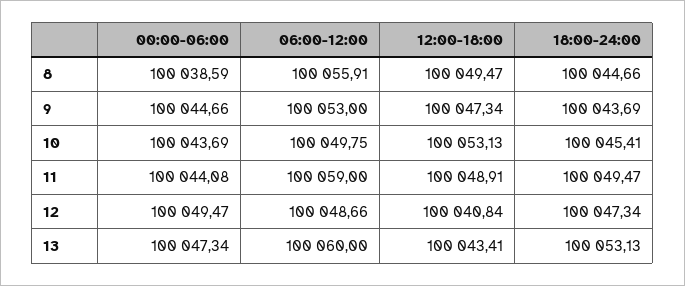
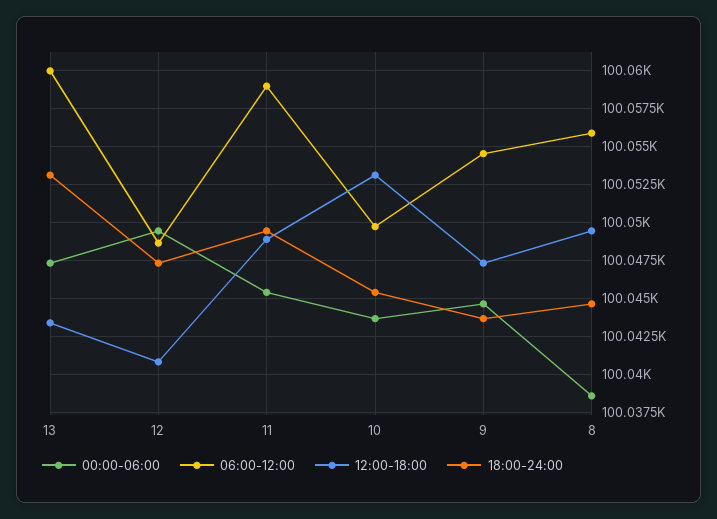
06:00-12:00, 9: 100053 -> 100054.5
00:00-06:00, 11: 100044.08 -> 100045.5

